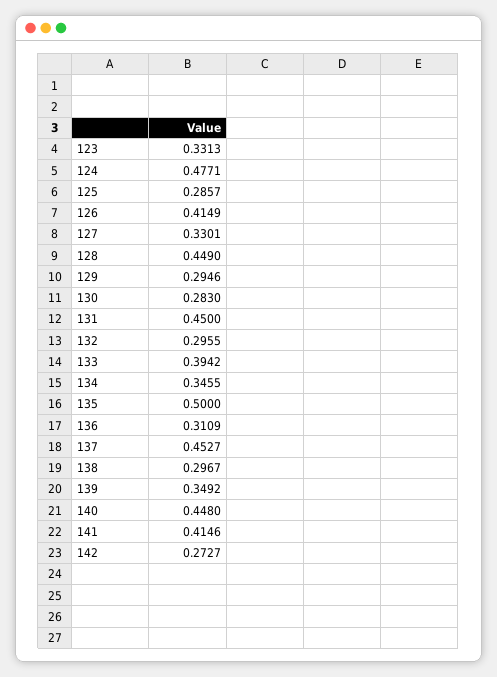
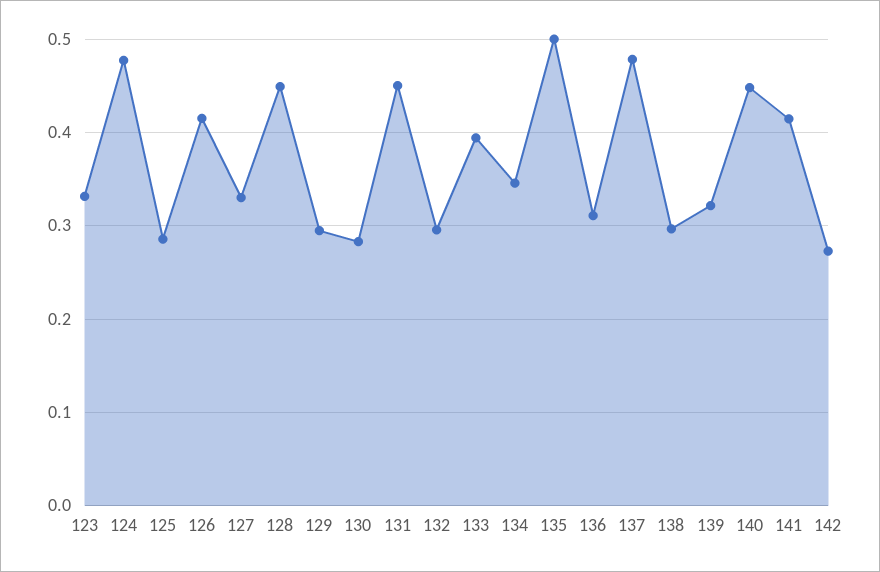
137: 0.4527 -> 0.48
139: 0.3492 -> 0.32

